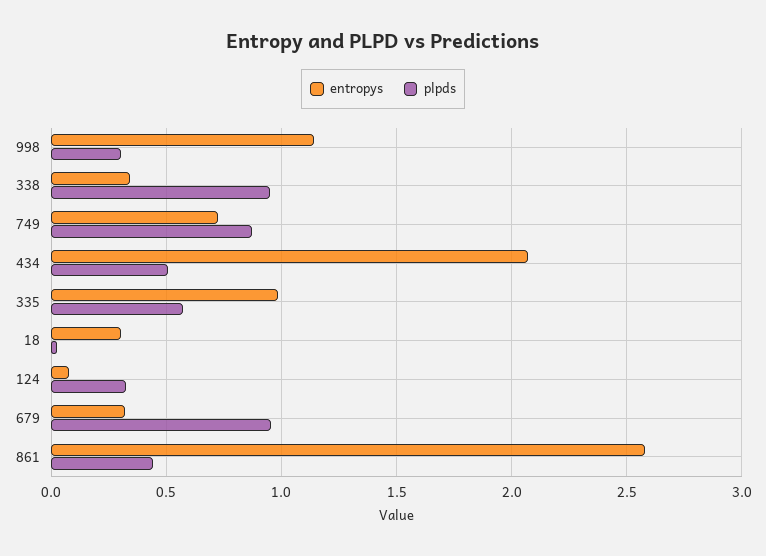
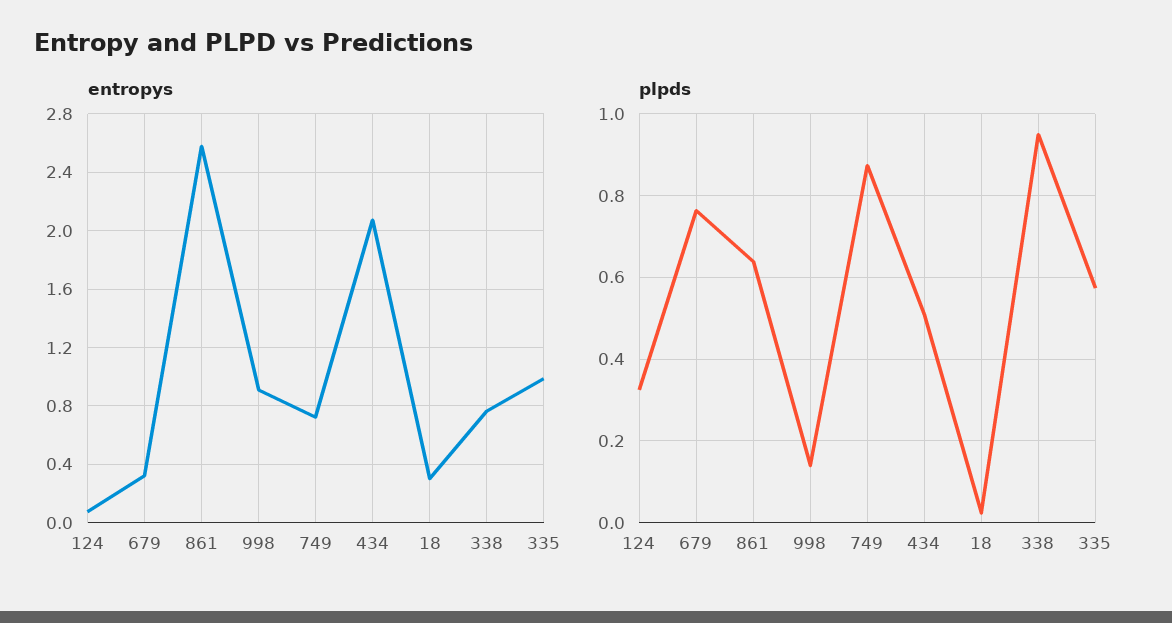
entropys, 998: 1.15 -> 0.9
plpds, 998: 0.3 -> 0.14
entropys, 338: 0.35 -> 0.75
plpds, 679: 0.95 -> 0.76
plpds, 861: 0.45 -> 0.64

